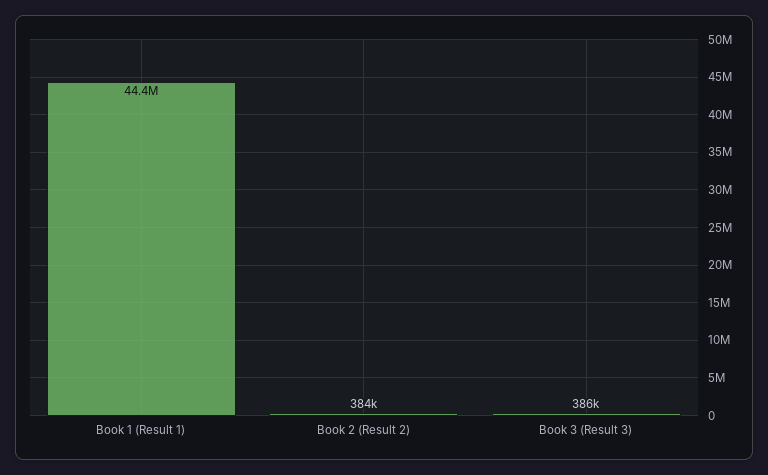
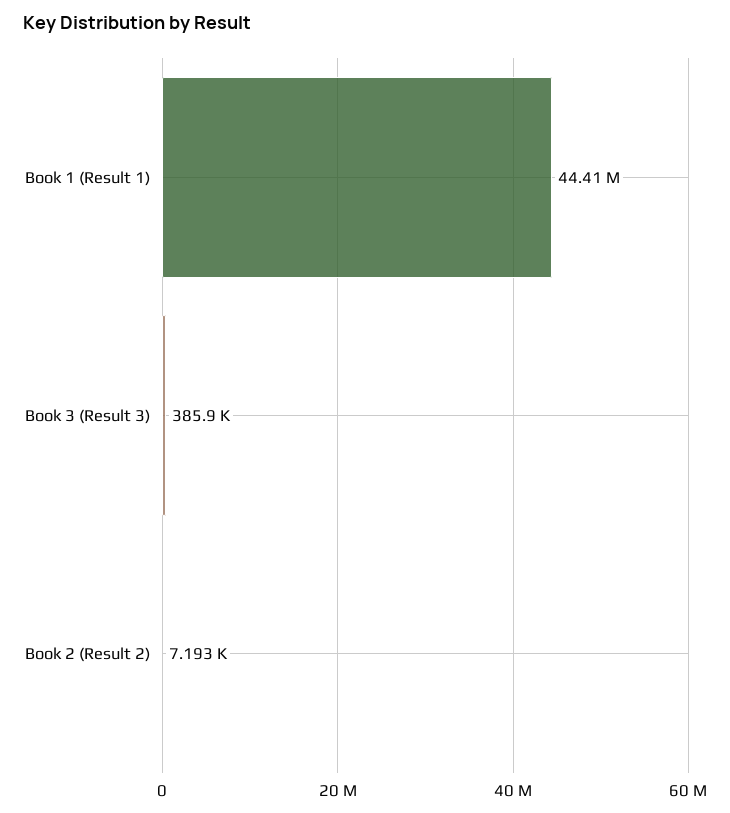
Book 2 (Result 2): 384000 -> 7193

